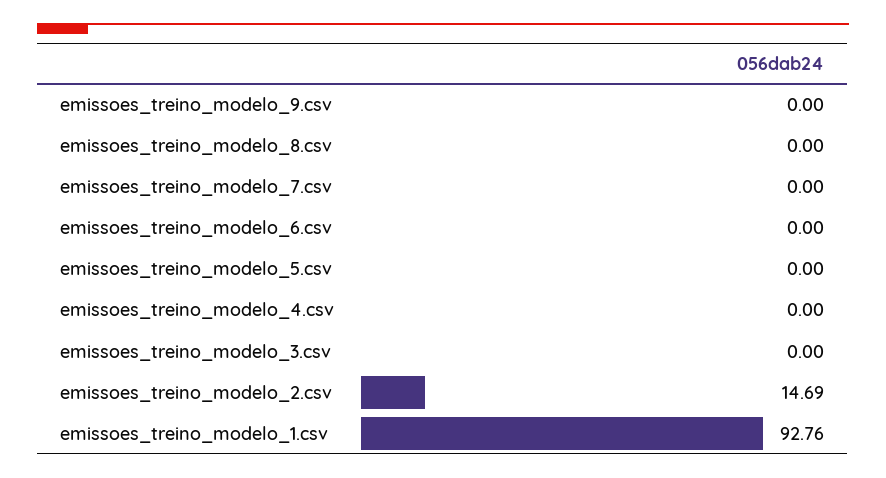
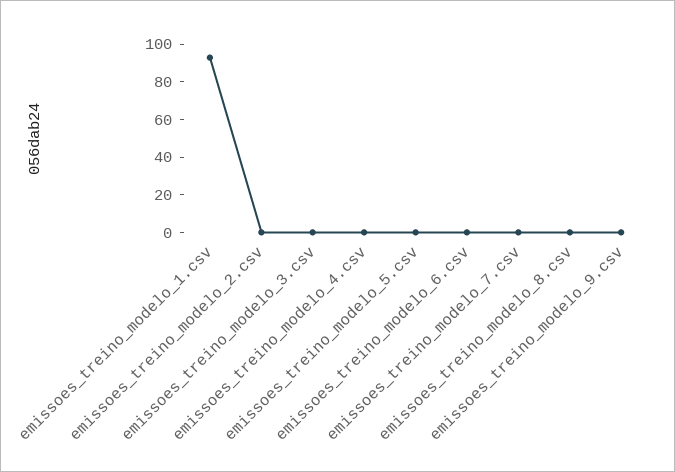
emissoes_treino_modelo_2.csv: 14.69 -> 0

